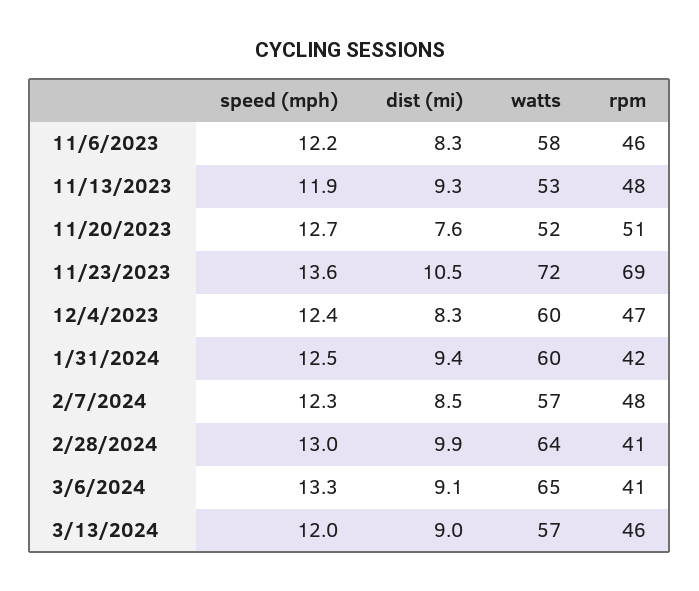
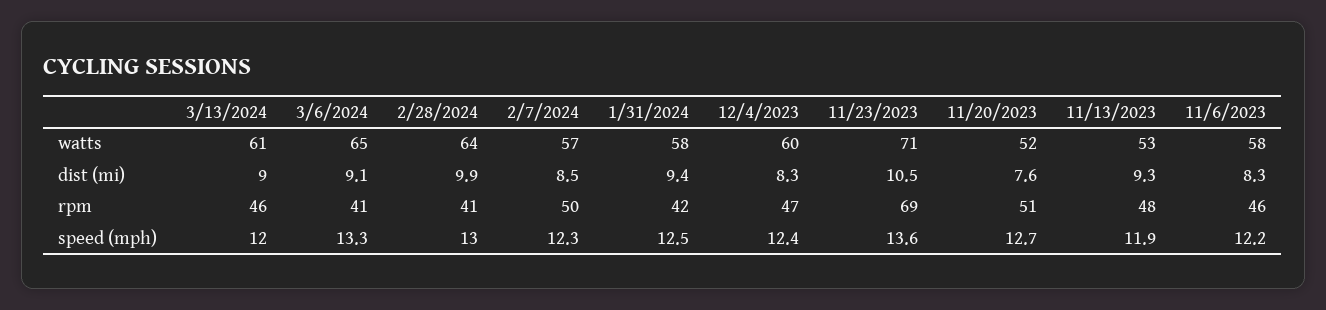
watts, 11/23/2023: 72 -> 71
watts, 1/31/2024: 60 -> 58
rpm, 2/7/2024: 48 -> 50
watts, 3/13/2024: 57 -> 61

